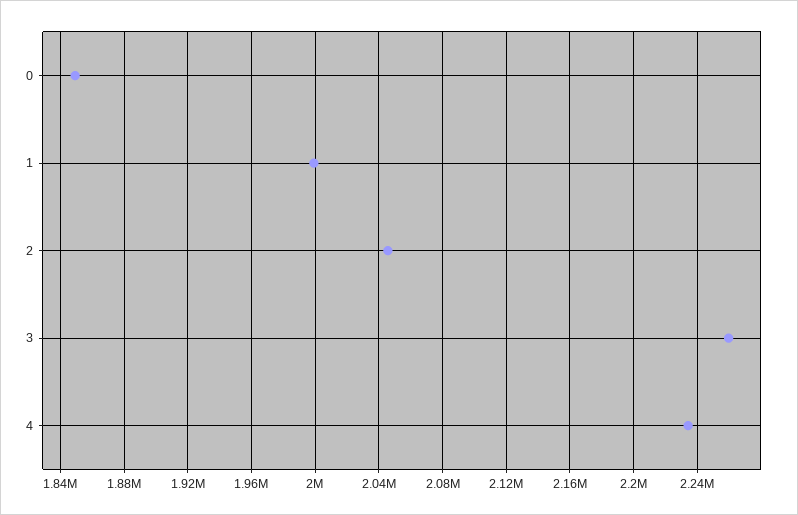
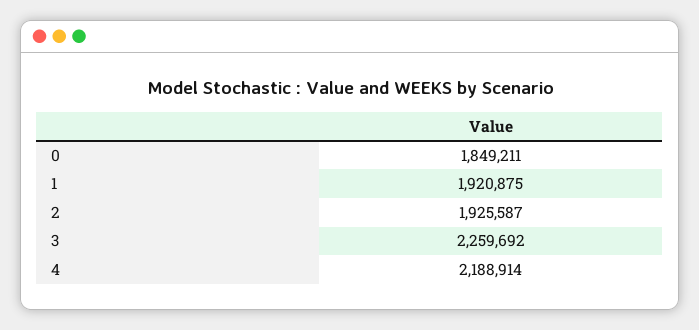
1: 2000000 -> 1920875
2: 2045000 -> 1925587
4: 2235000 -> 2188914

